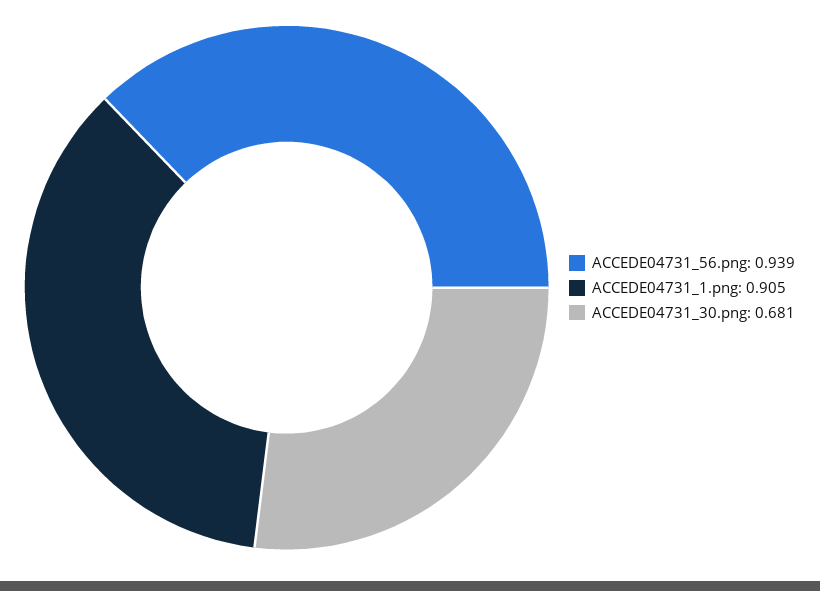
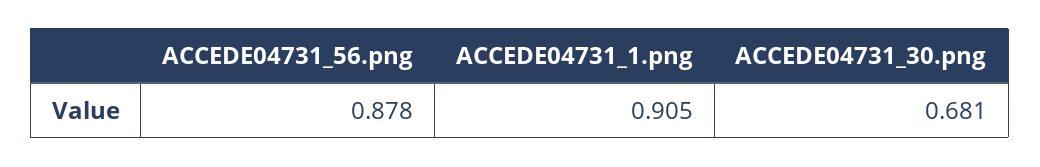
ACCEDE04731_56.png: 0.939 -> 0.878

